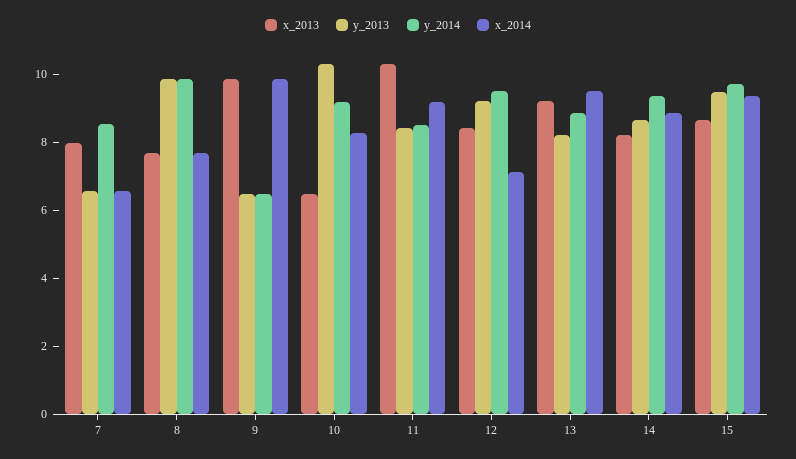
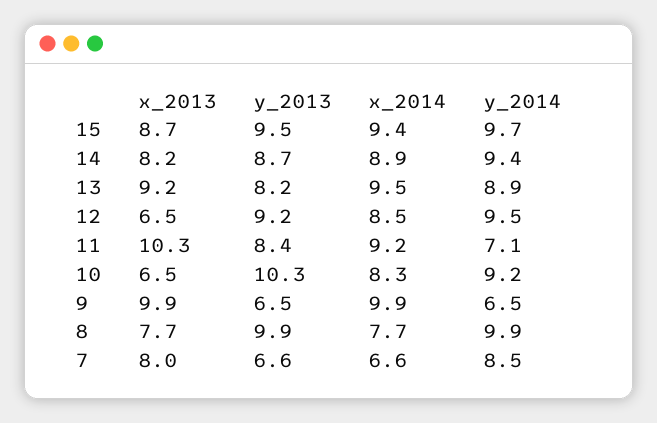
y_2014, 11: 8.5 -> 7.1
x_2013, 12: 8.5 -> 6.5
x_2014, 12: 7 -> 8.5

